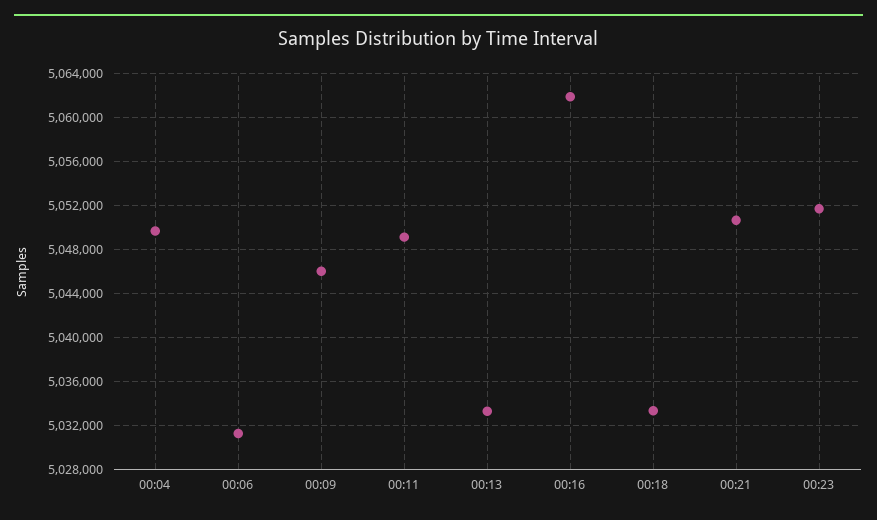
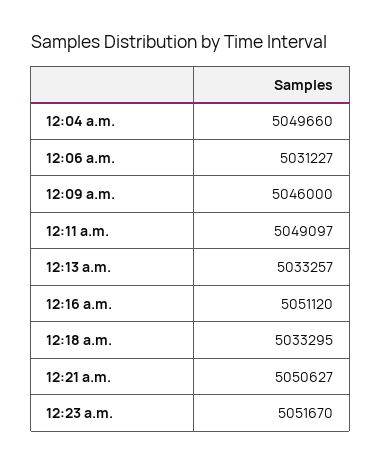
00:16: 5062000 -> 5051120

